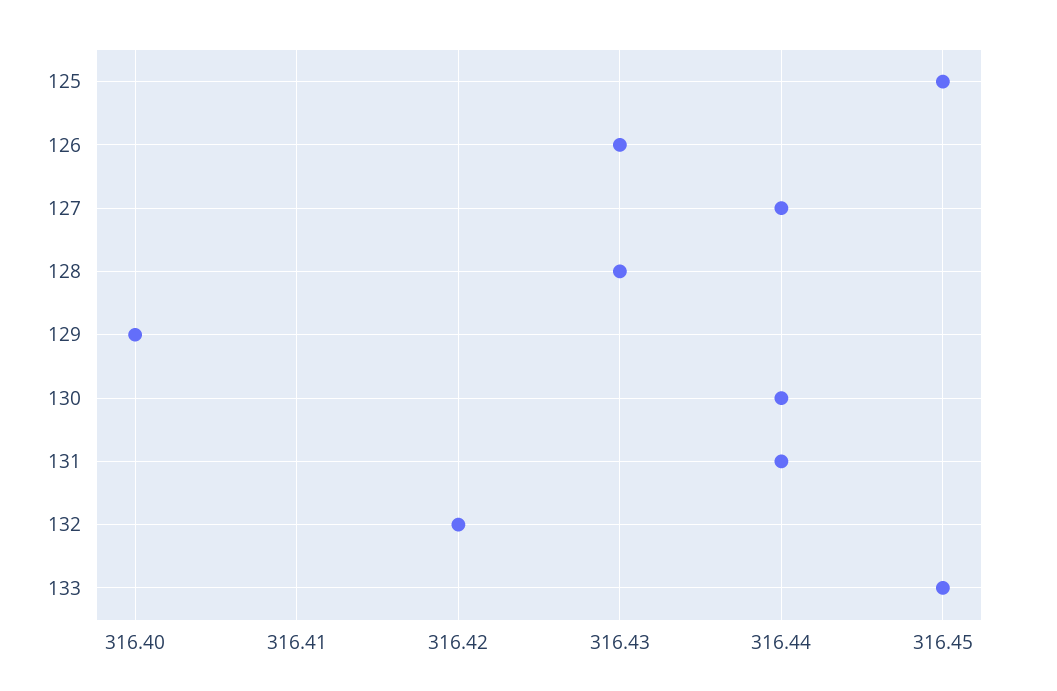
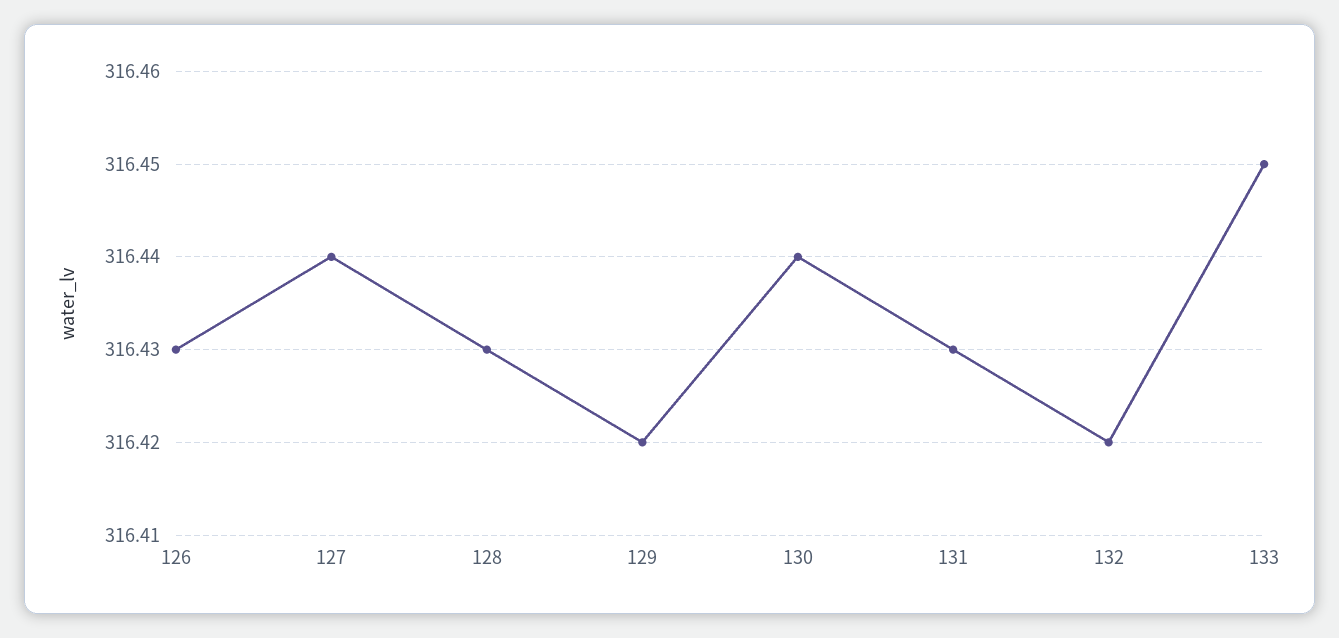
125: 316.45 -> none
129: 316.4 -> 316.42
131: 316.44 -> 316.43

